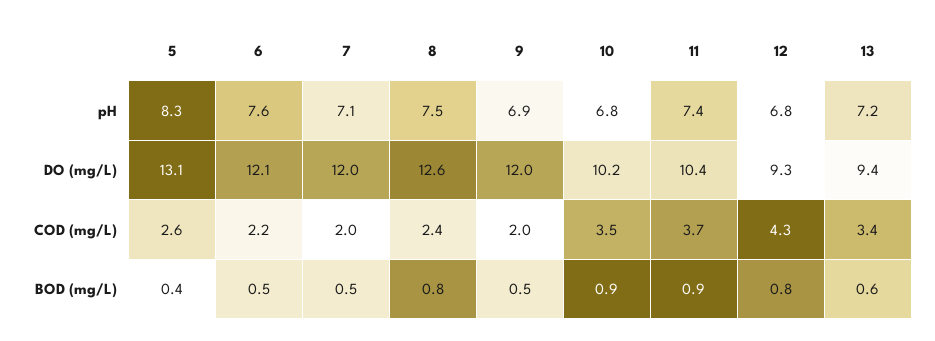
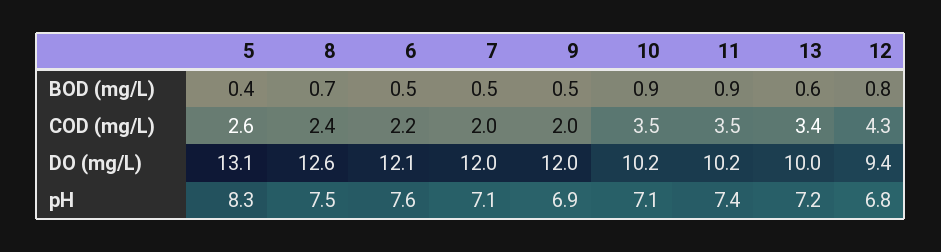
10, pH: 6.8 -> 7.1
11, DO (mg/L): 10.4 -> 10.2
12, DO (mg/L): 9.3 -> 9.4
13, DO (mg/L): 9.4 -> 10
11, COD (mg/L): 3.7 -> 3.5
8, BOD (mg/L): 0.8 -> 0.7

